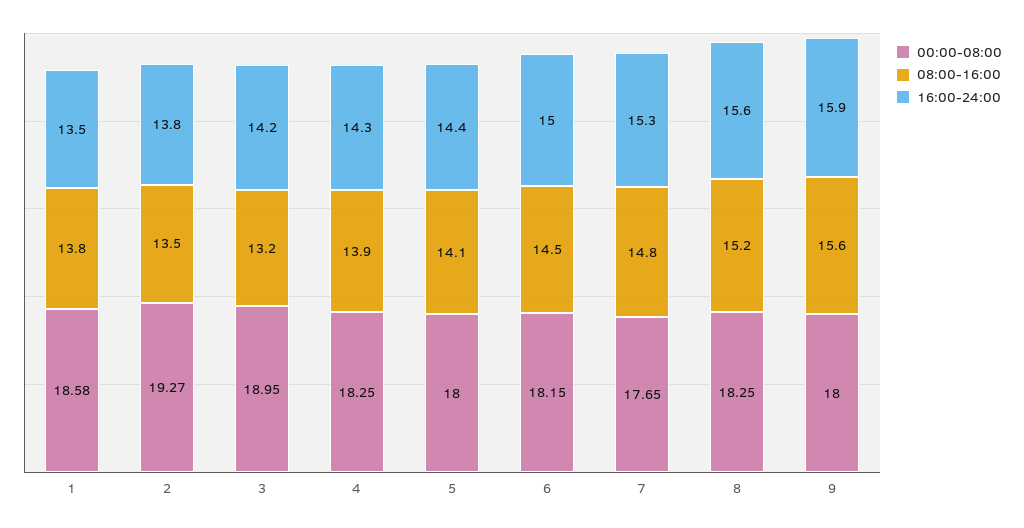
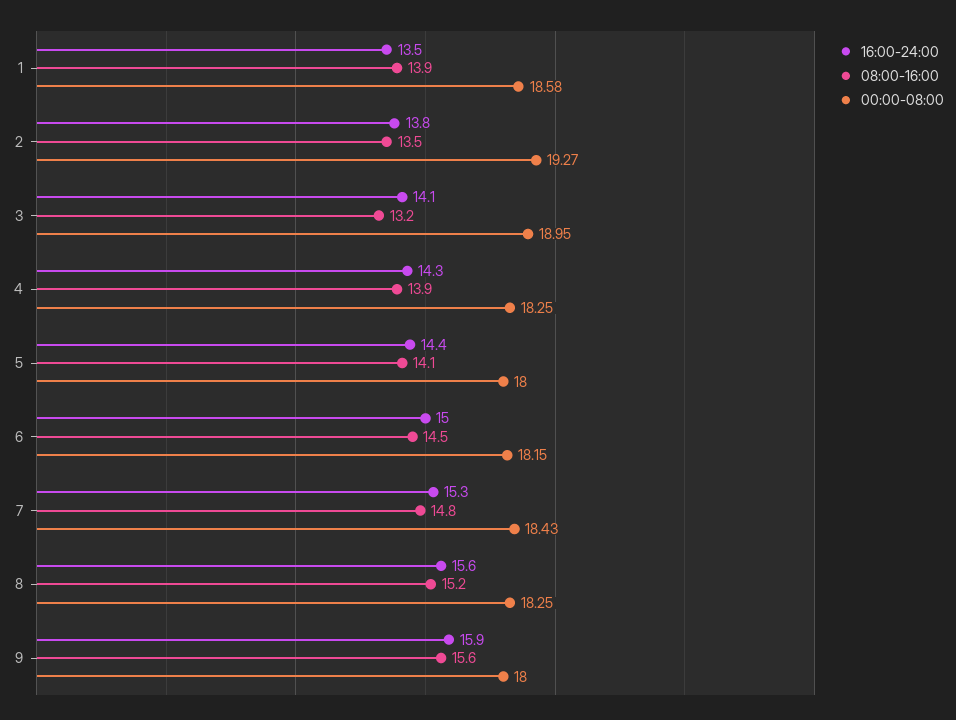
08:00-16:00, 1: 13.8 -> 13.9
16:00-24:00, 3: 14.2 -> 14.1
00:00-08:00, 7: 17.65 -> 18.43

